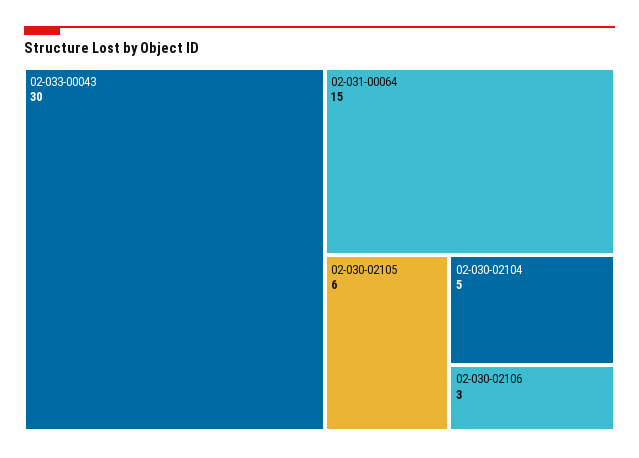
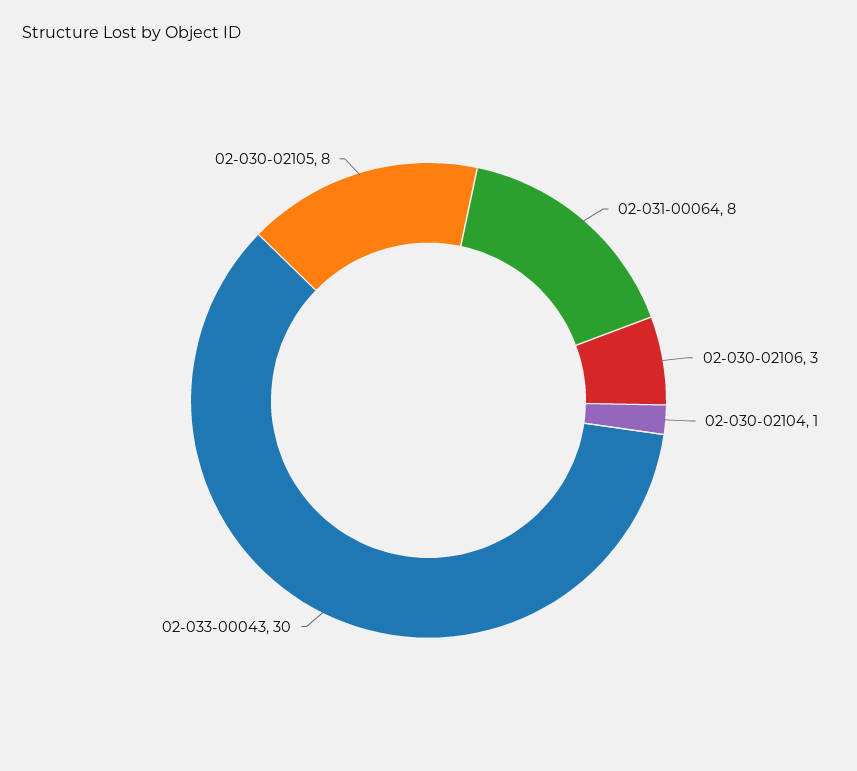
02-031-00064: 15 -> 8
02-030-02105: 6 -> 8
02-030-02104: 5 -> 1

